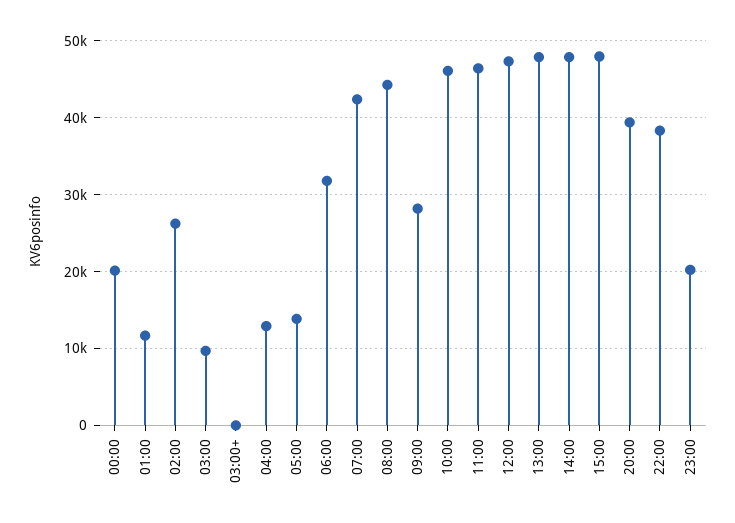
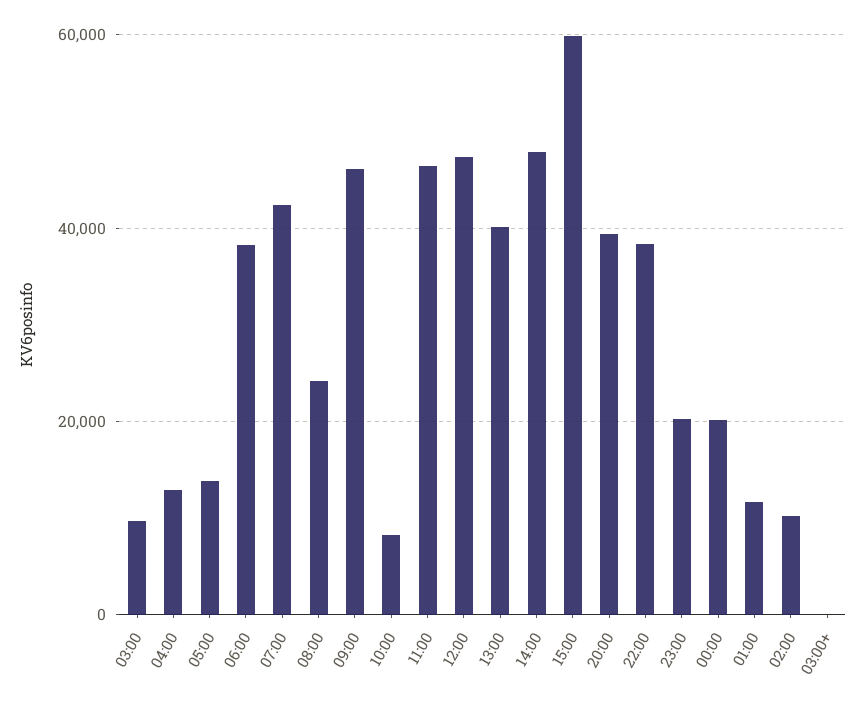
02:00: 26000 -> 10000
06:00: 32000 -> 38000
08:00: 44000 -> 24000
09:00: 28000 -> 46000
10:00: 46000 -> 8000
13:00: 48000 -> 40000
15:00: 48000 -> 60000

